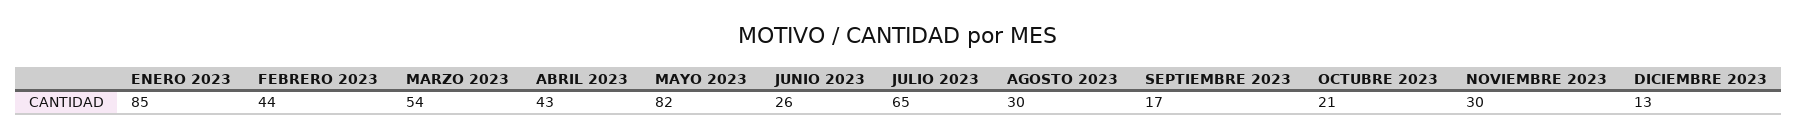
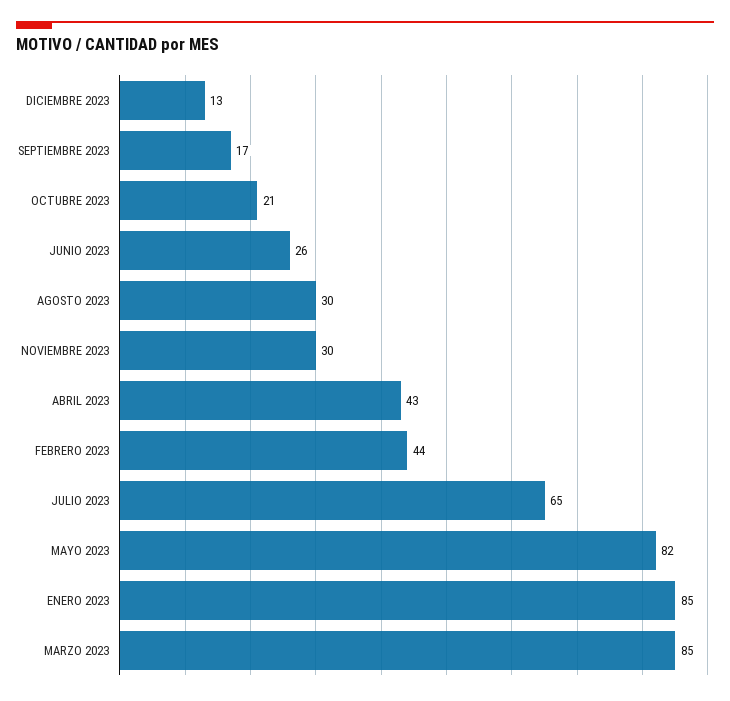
MARZO 2023: 54 -> 85

